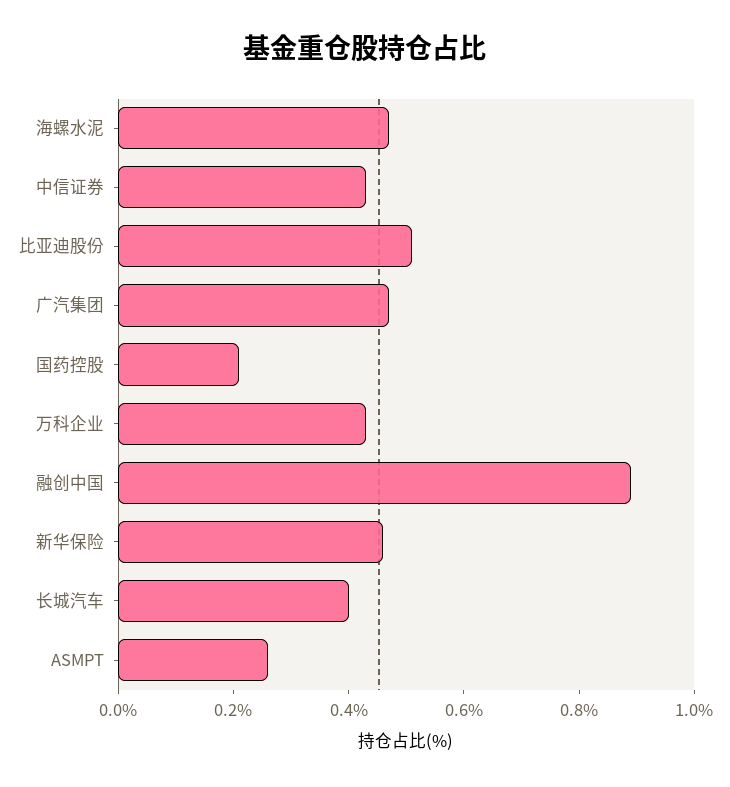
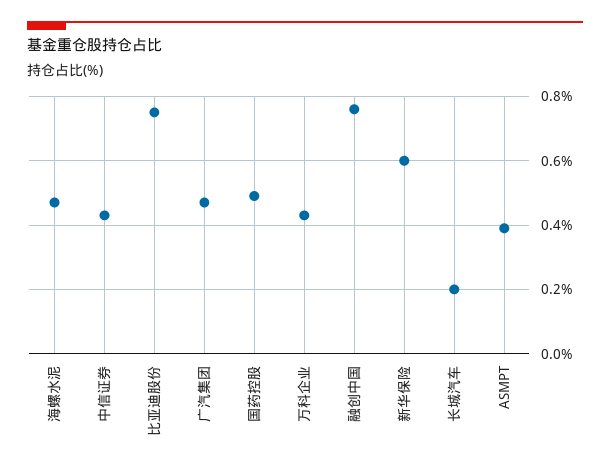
比亚迪股份: 0.5 -> 0.75
国药控股: 0.2 -> 0.5
融创中国: 0.9 -> 0.75
新华保险: 0.45 -> 0.6
长城汽车: 0.4 -> 0.2
ASMPT: 0.25 -> 0.4

